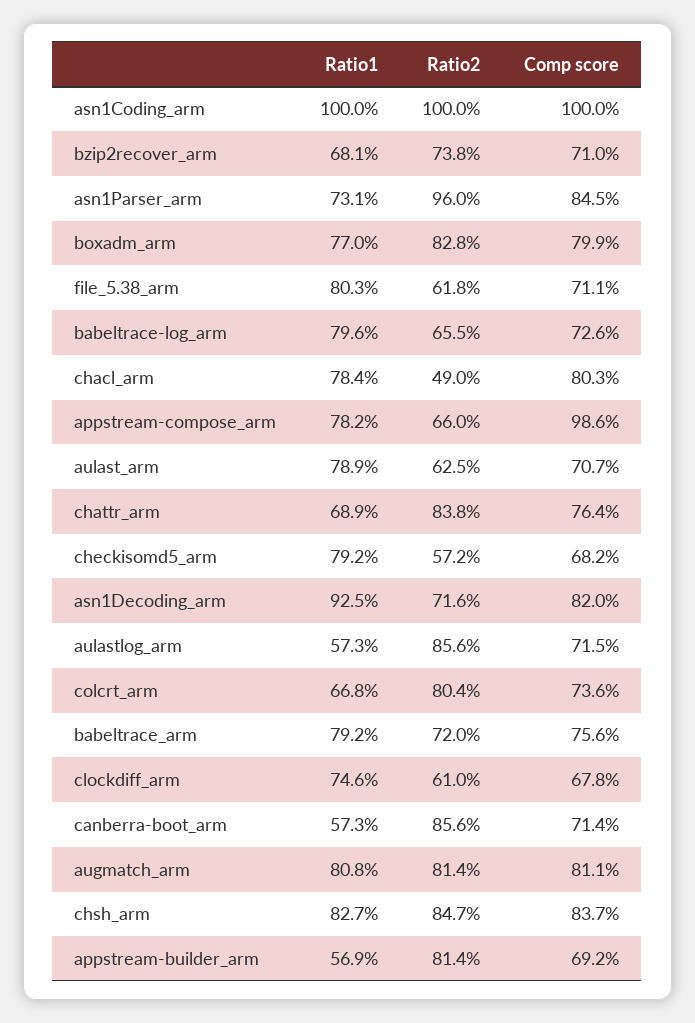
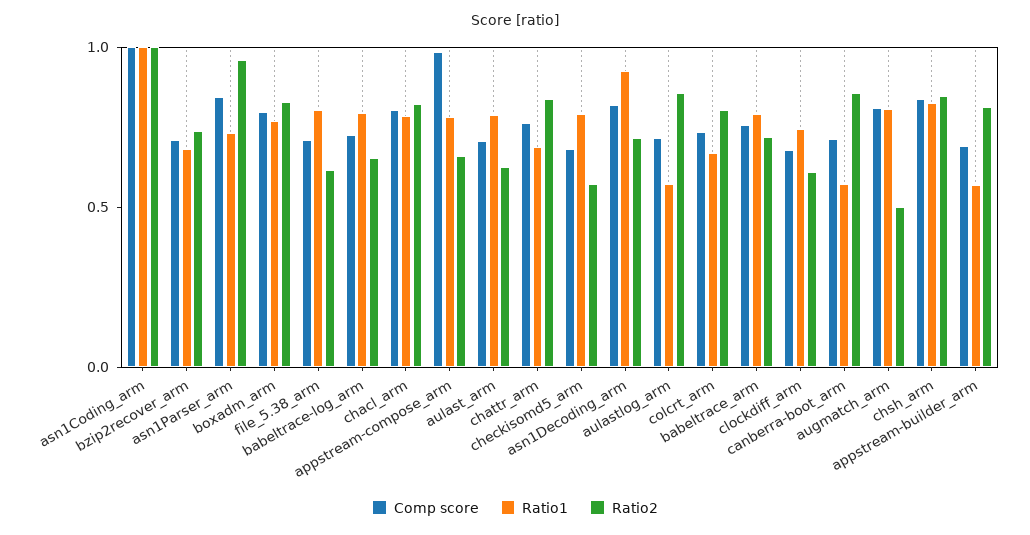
Ratio2, chacl_arm: 0.49 -> 0.8
Ratio2, augmatch_arm: 0.814 -> 0.5

